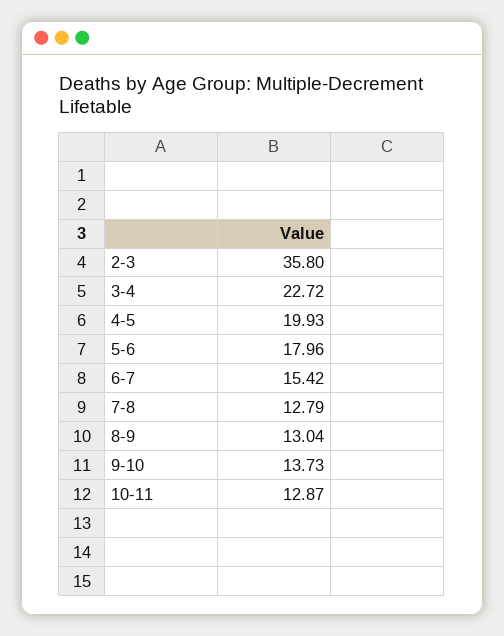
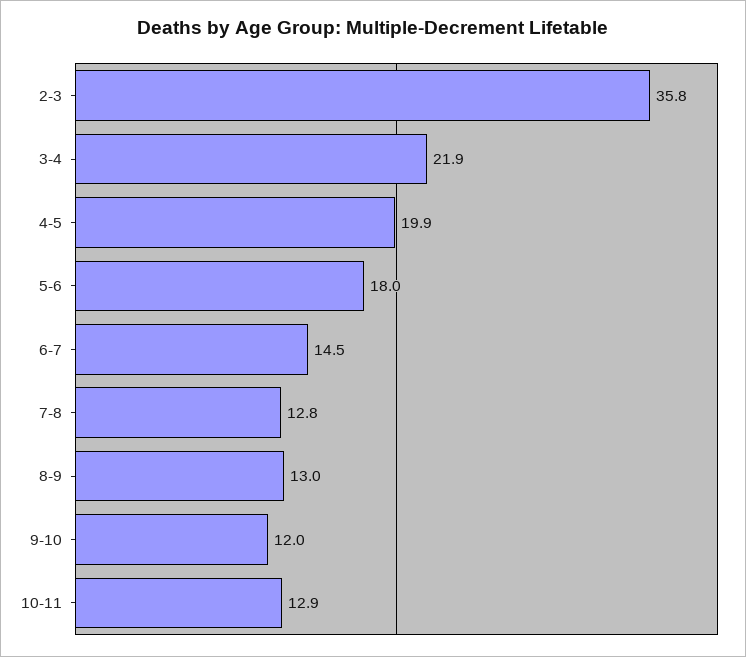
3-4: 22.72 -> 21.9
6-7: 15.42 -> 14.5
9-10: 13.73 -> 12

